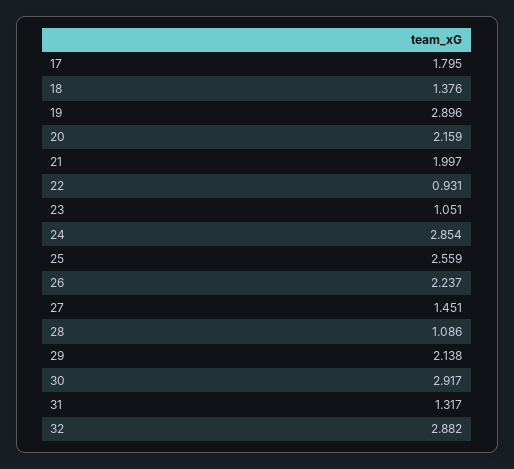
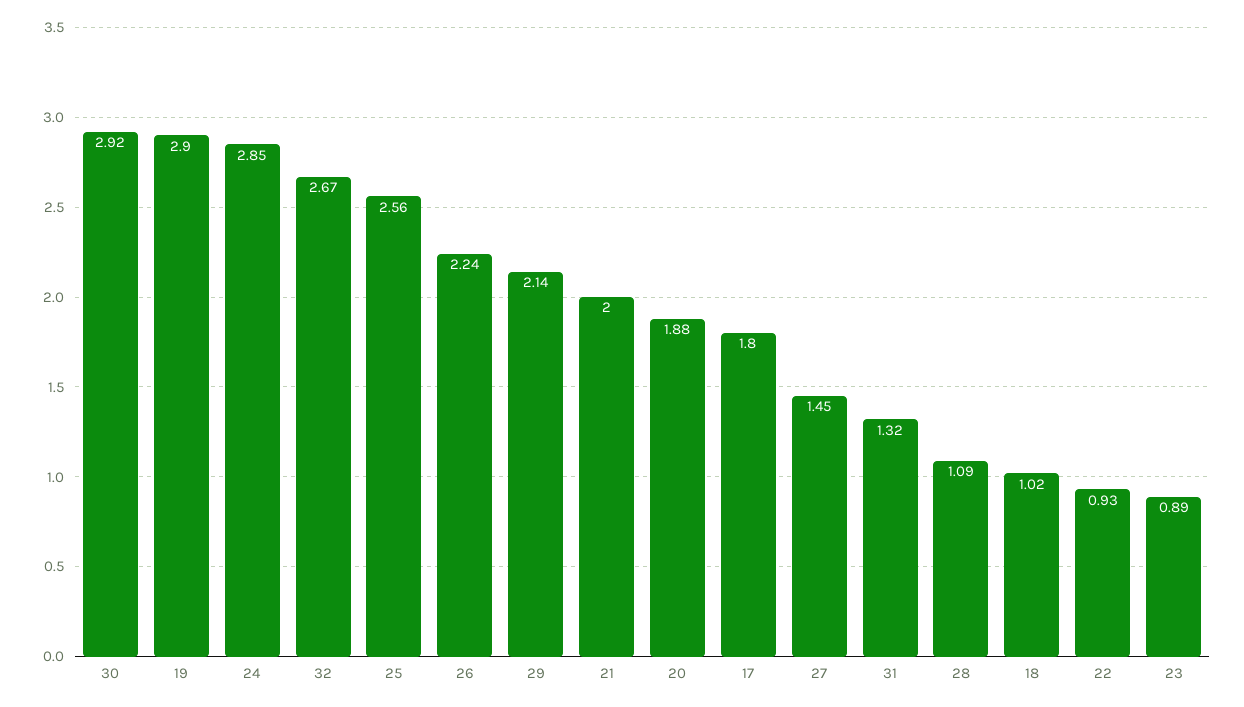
18: 1.376 -> 1.02
20: 2.159 -> 1.88
23: 1.051 -> 0.89
32: 2.882 -> 2.67

